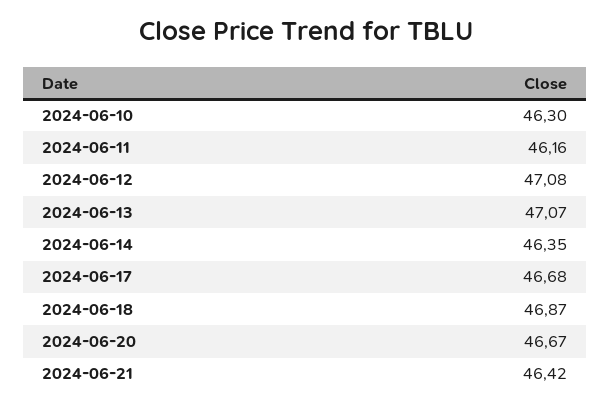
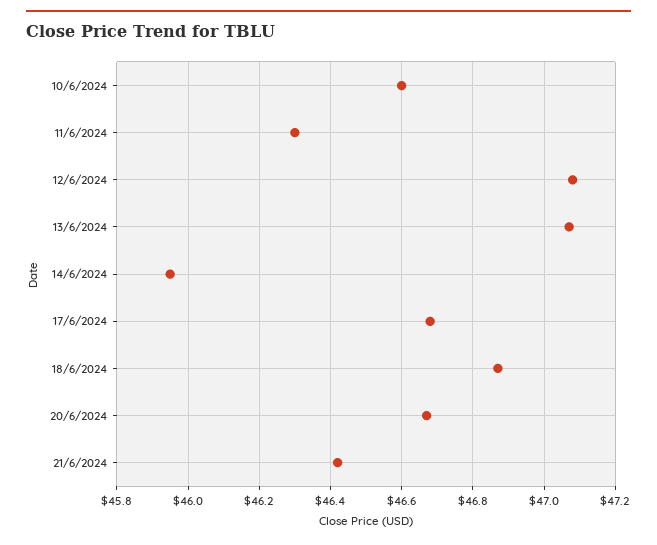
2024-06-10: 46.3 -> 46.6
2024-06-11: 46.16 -> 46.3
2024-06-14: 46.35 -> 45.95

